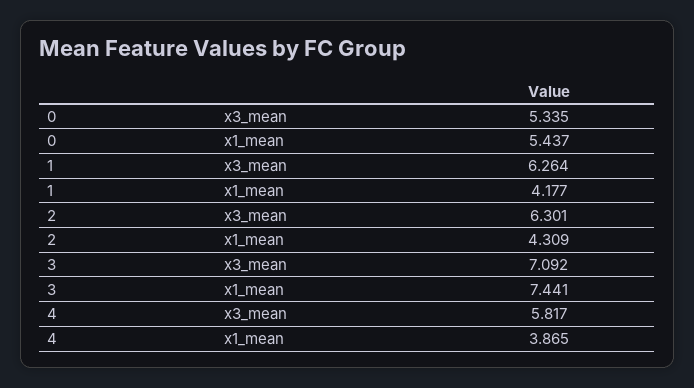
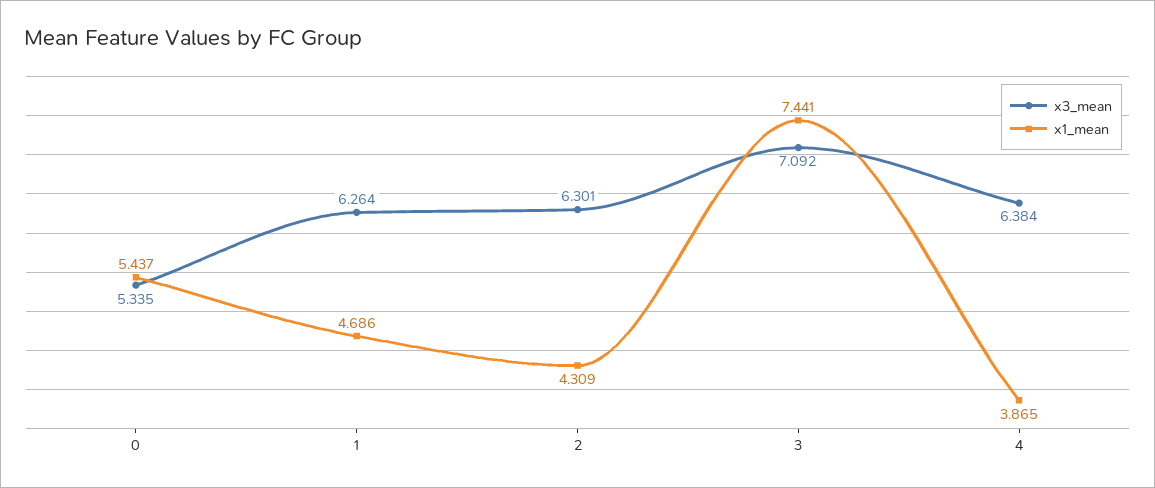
x1_mean, 1: 4.177 -> 4.686
x3_mean, 4: 5.817 -> 6.384

